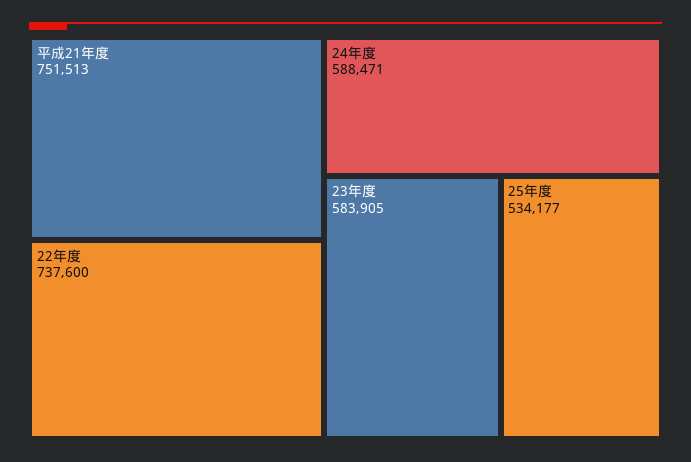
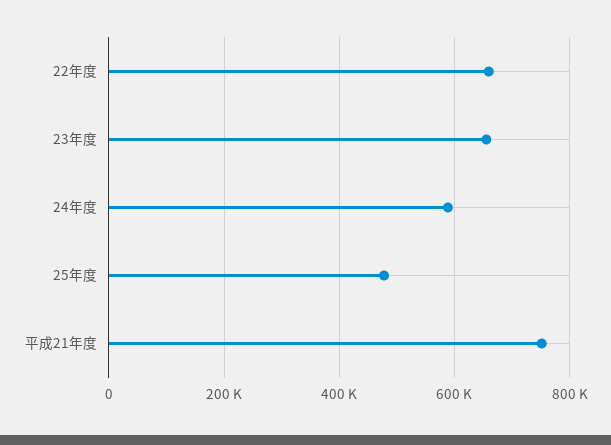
22年度: 737600 -> 660000
23年度: 583905 -> 660000
25年度: 534177 -> 480000

